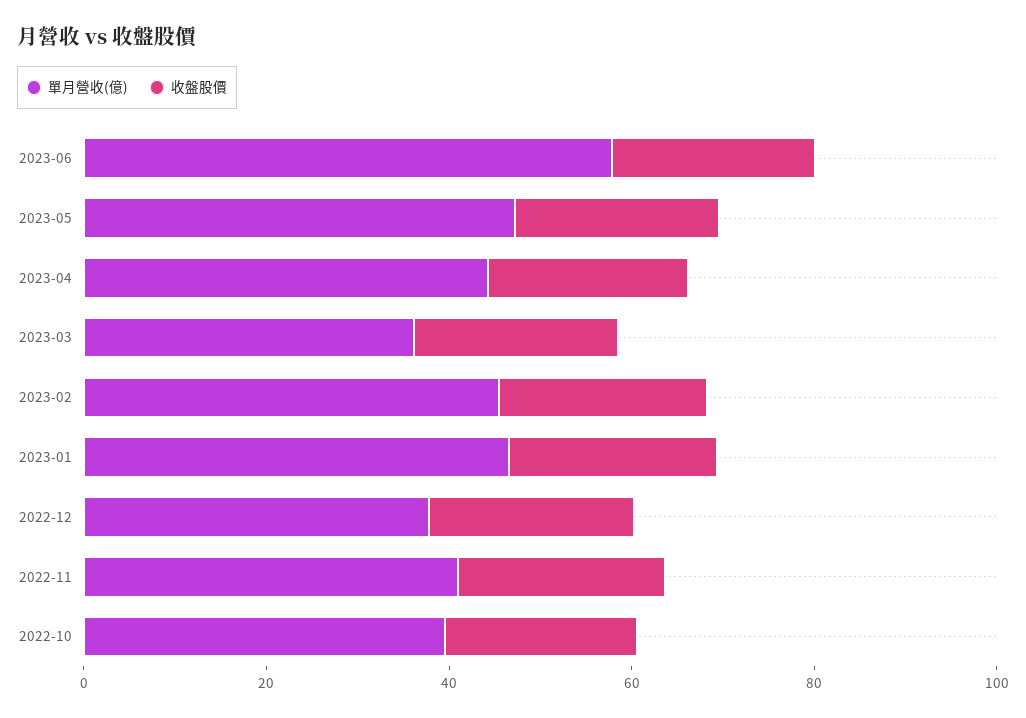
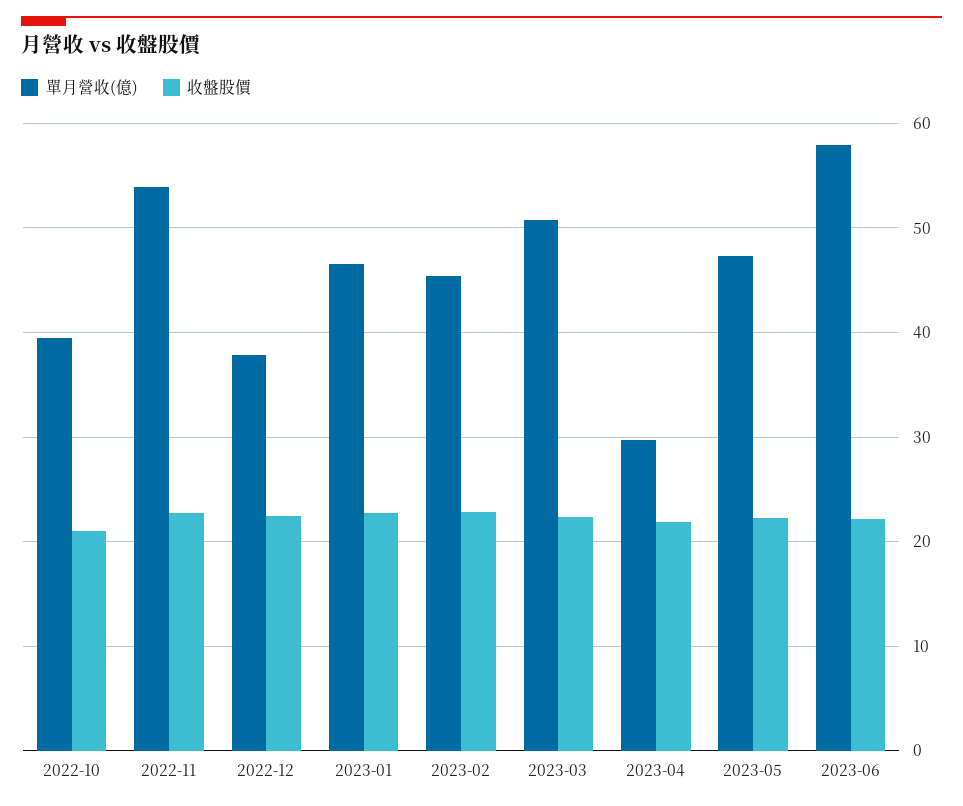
單月營收(億), 2023-04: 45 -> 30
單月營收(億), 2023-03: 35 -> 51
單月營收(億), 2022-11: 40 -> 54

